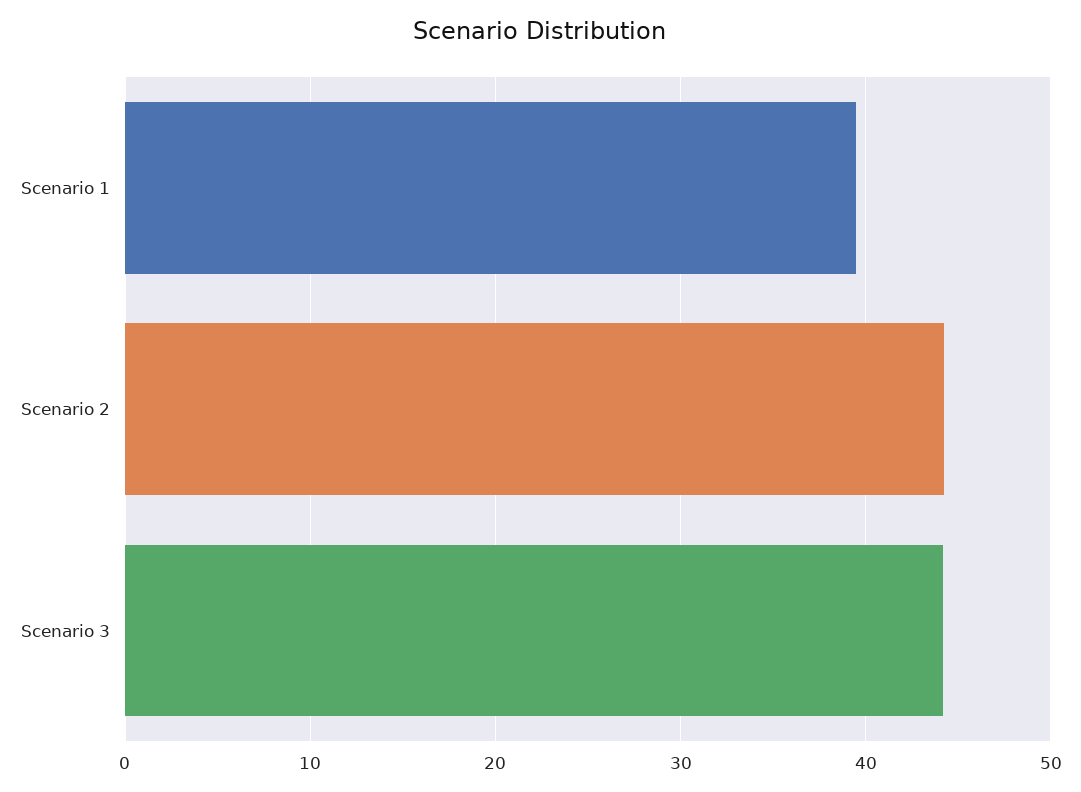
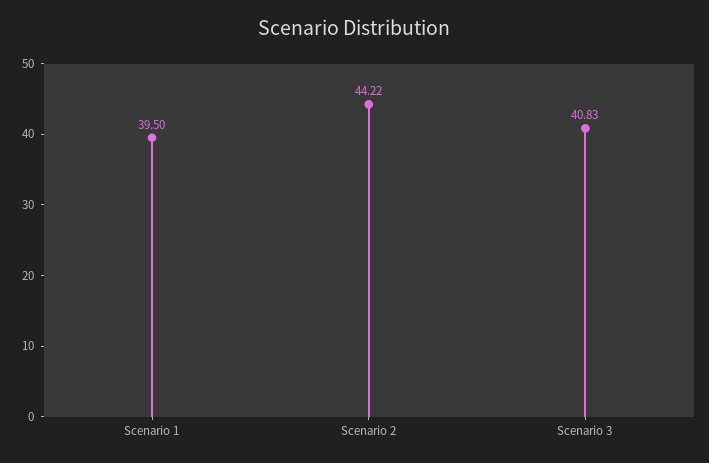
Scenario 3: 44 -> 40.83

